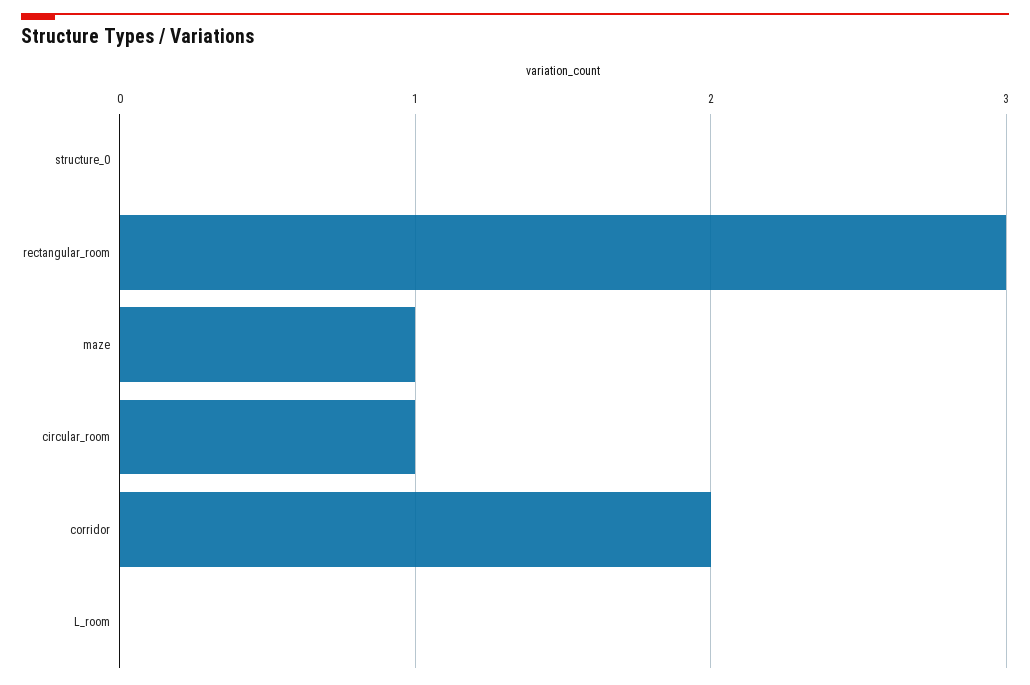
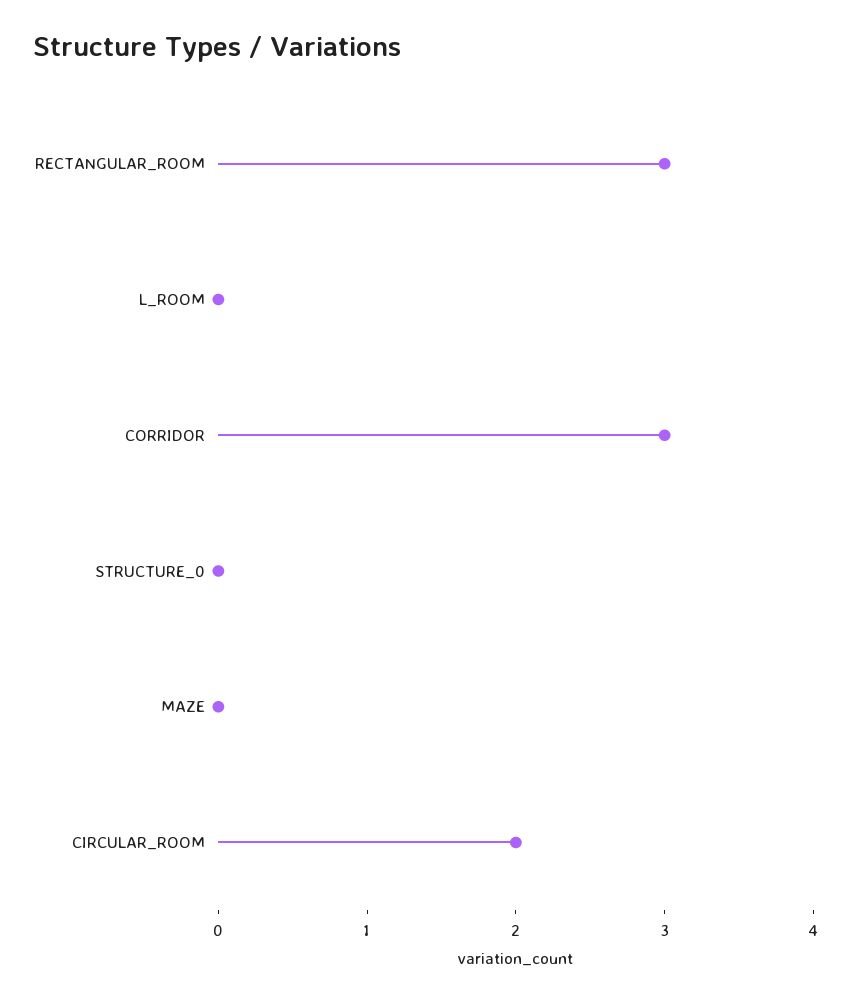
maze: 1 -> 0
circular_room: 1 -> 2
corridor: 2 -> 3

